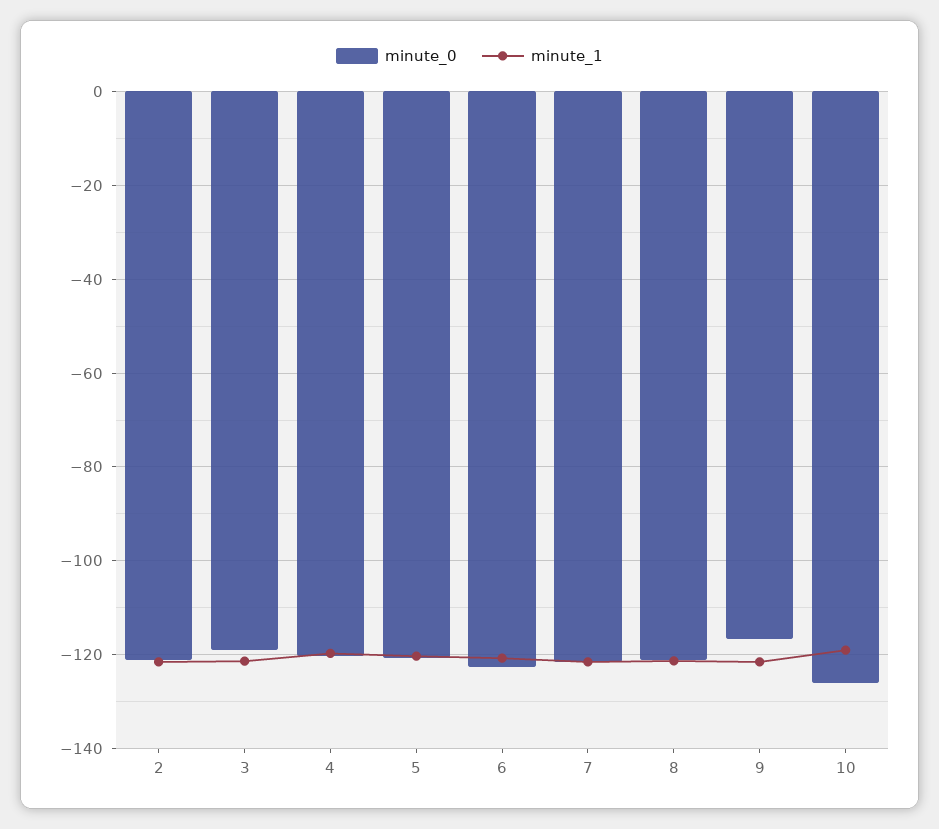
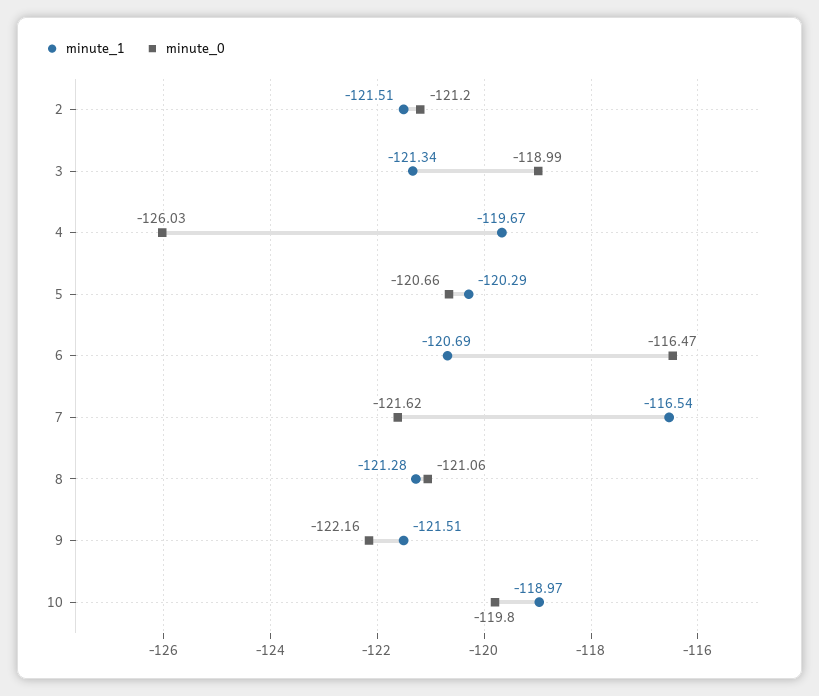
minute_0, 4: -120 -> -126.03
minute_0, 6: -122 -> -116.47
minute_1, 7: -122 -> -116.54
minute_0, 9: -116 -> -122.16
minute_0, 10: -126 -> -119.8

